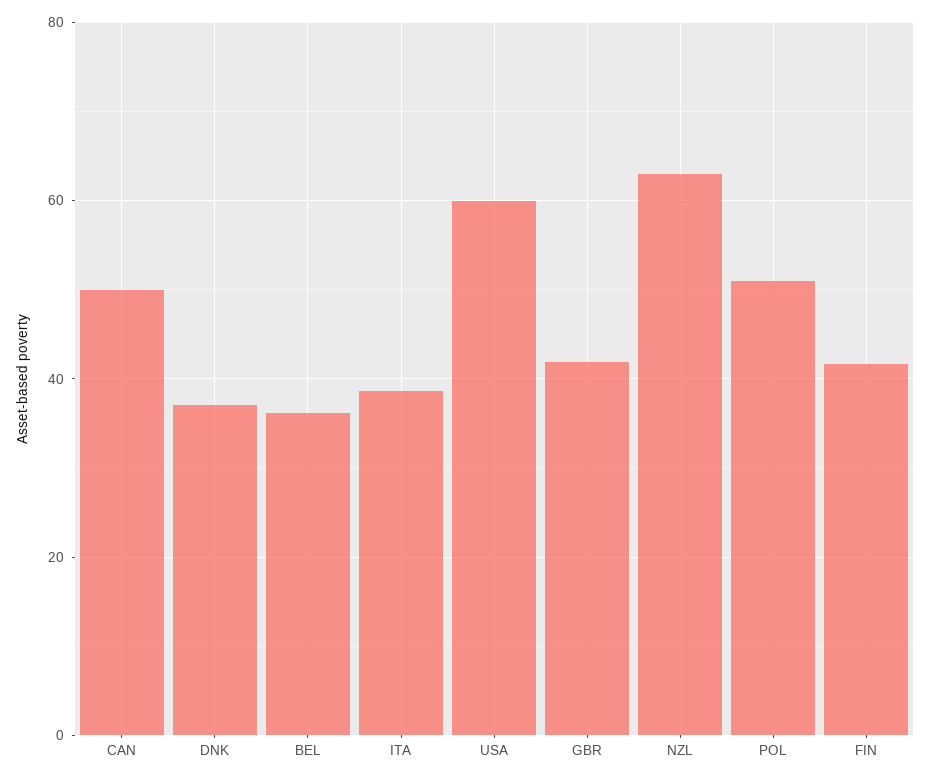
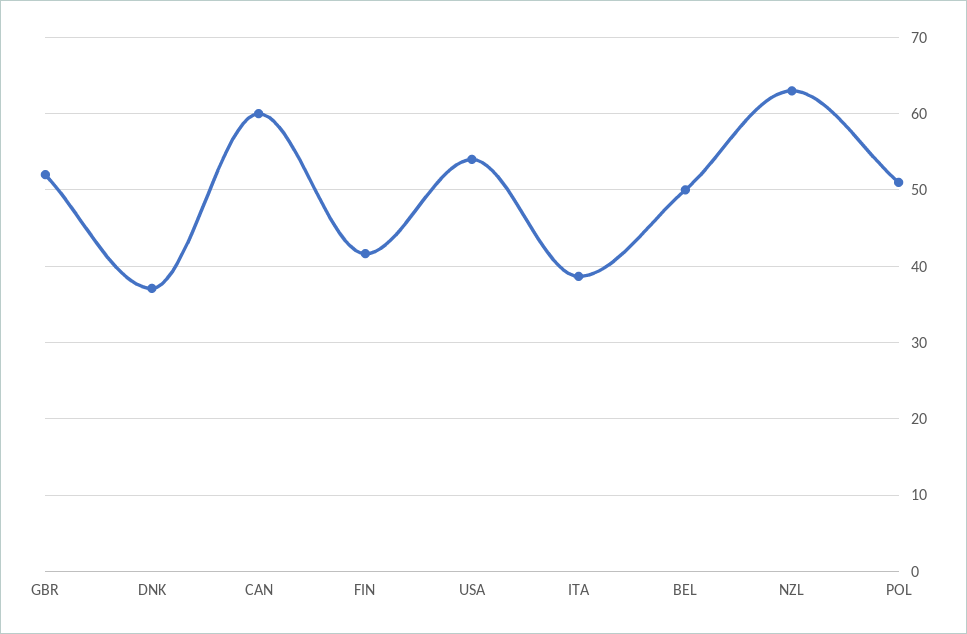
CAN: 50 -> 60
BEL: 36 -> 50
USA: 60 -> 54
GBR: 42 -> 52

